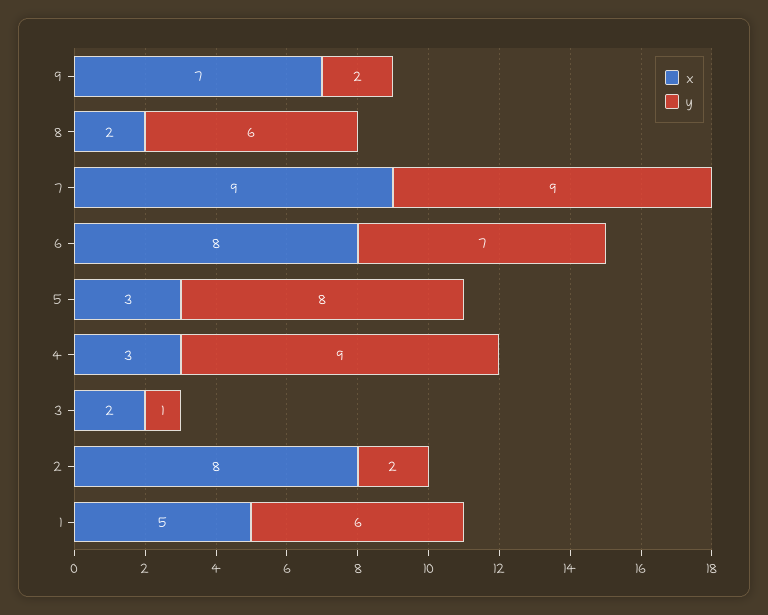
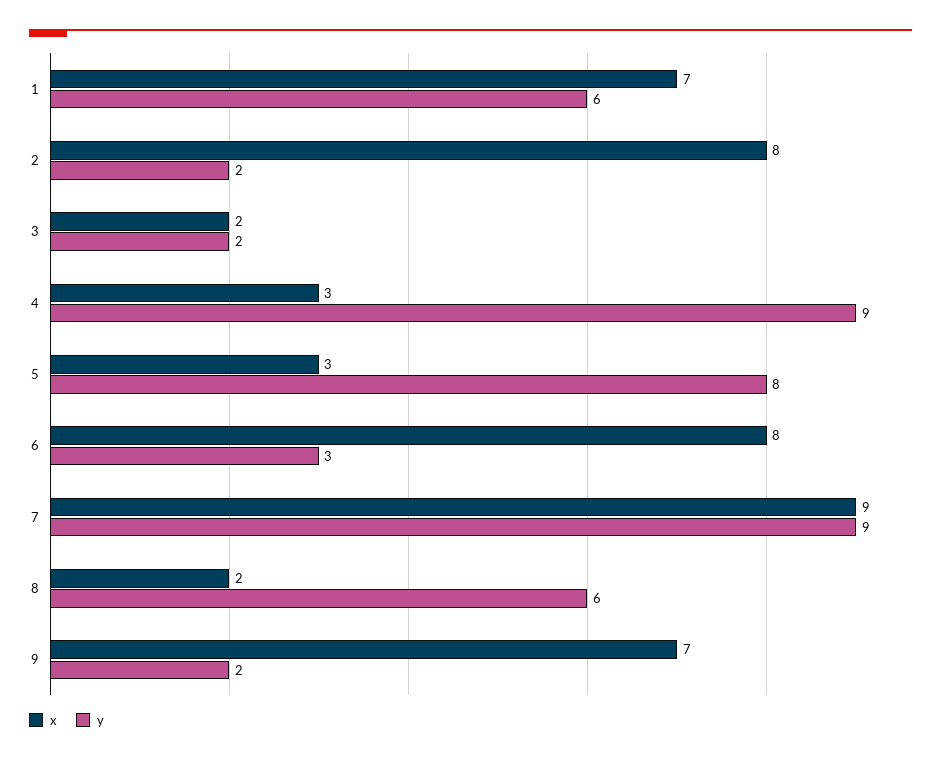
y, 6: 7 -> 3
y, 3: 1 -> 2
x, 1: 5 -> 7

